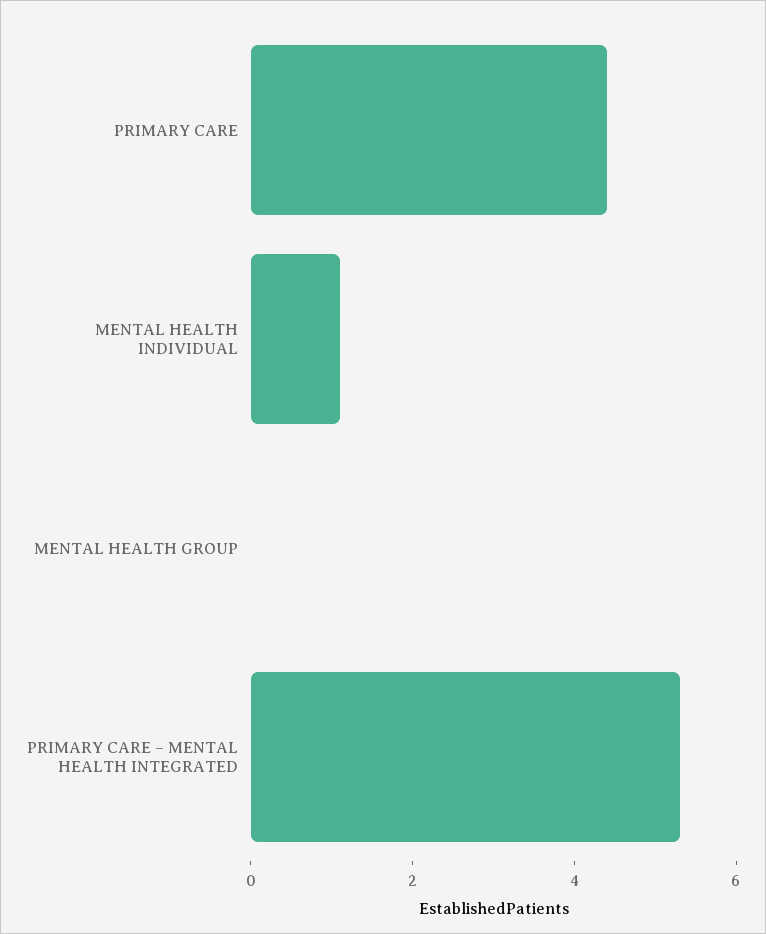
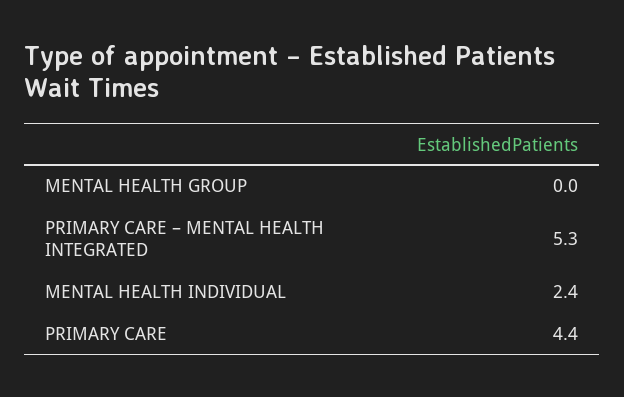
MENTAL HEALTH INDIVIDUAL: 1 -> 2.4

